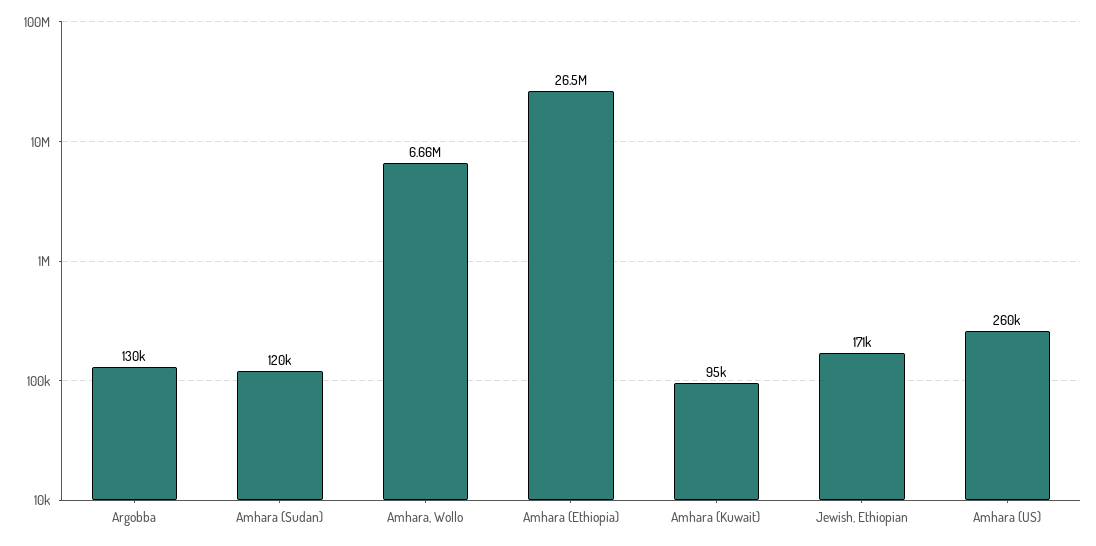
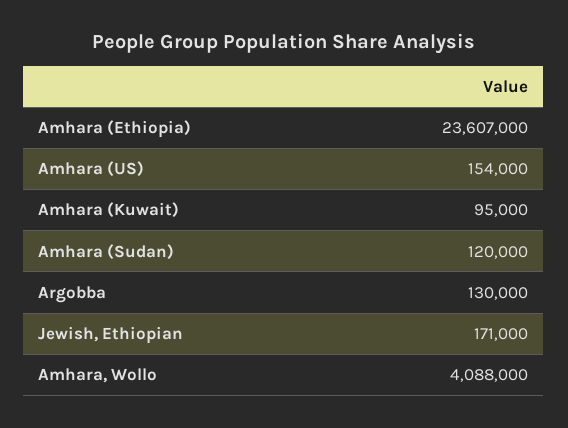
Amhara, Wollo: 6660000 -> 4088000
Amhara (Ethiopia): 26500000 -> 23607000
Amhara (US): 260000 -> 154000

